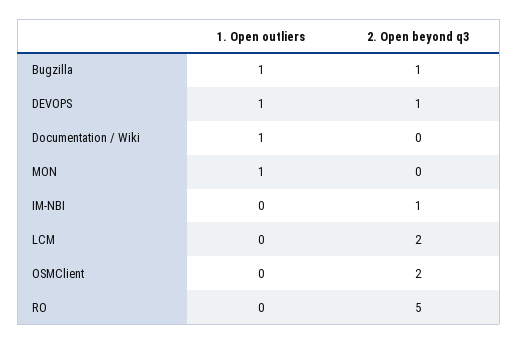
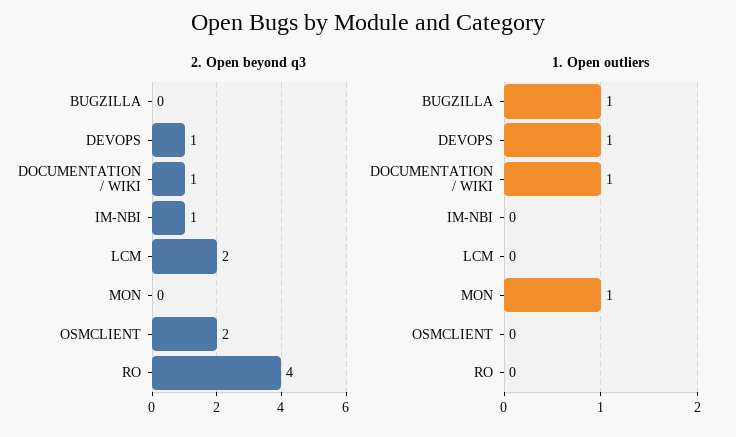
2. Open beyond q3, Bugzilla: 1 -> 0
2. Open beyond q3, Documentation / Wiki: 0 -> 1
2. Open beyond q3, RO: 5 -> 4

